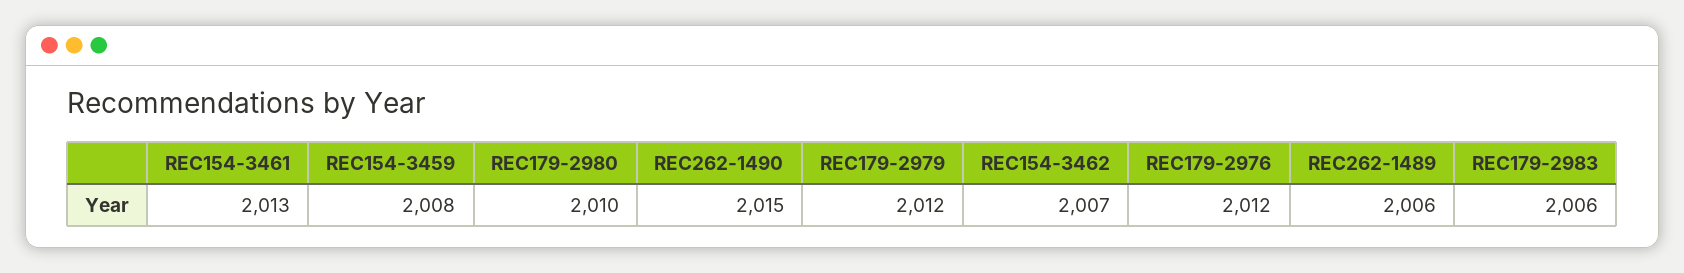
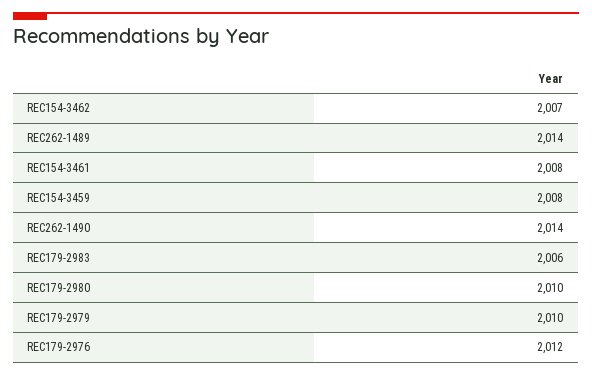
REC154-3461: 2013 -> 2008
REC262-1490: 2015 -> 2014
REC179-2979: 2012 -> 2010
REC262-1489: 2006 -> 2014

